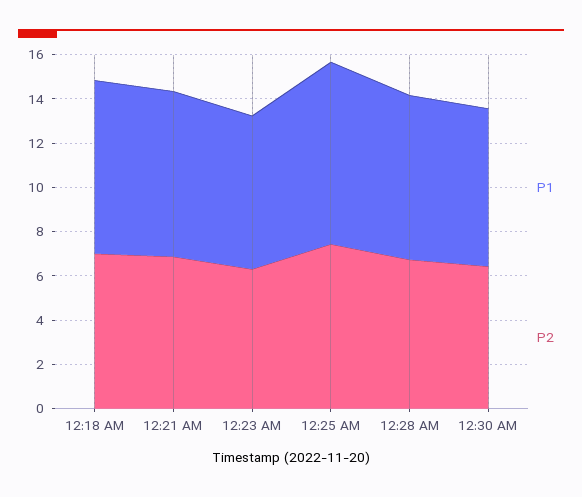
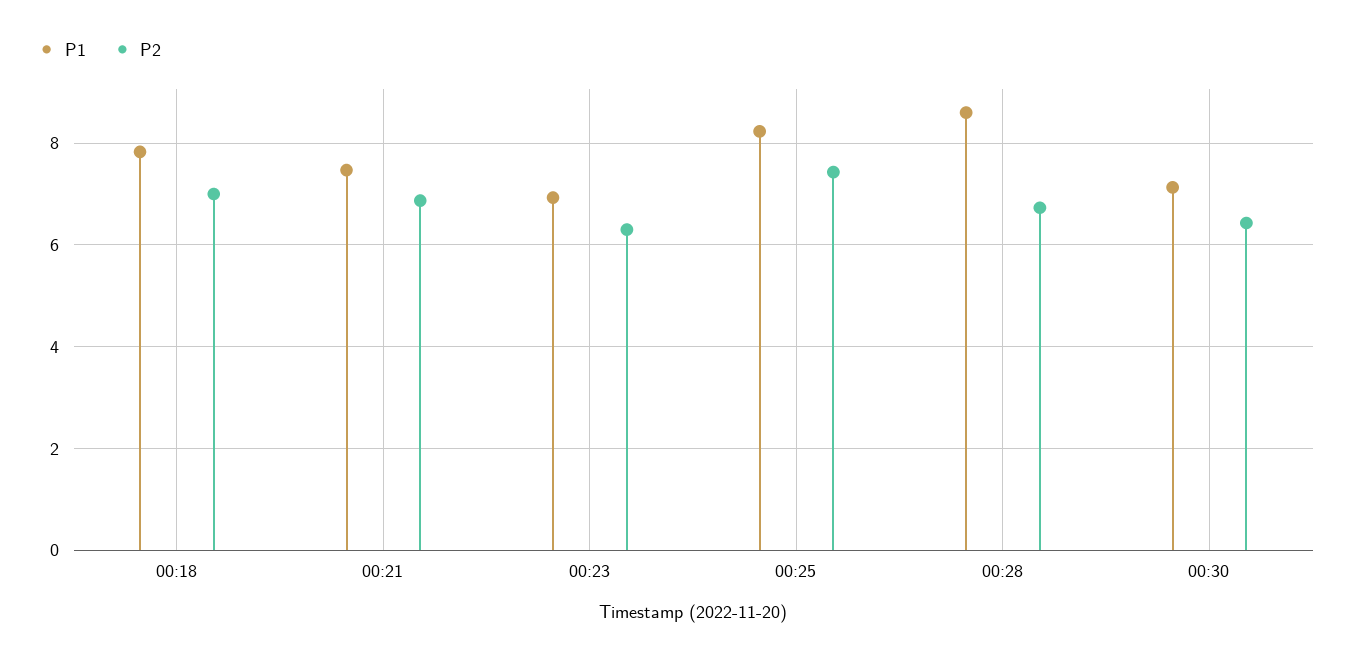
P1, 12:28 AM: 7.5 -> 8.6

